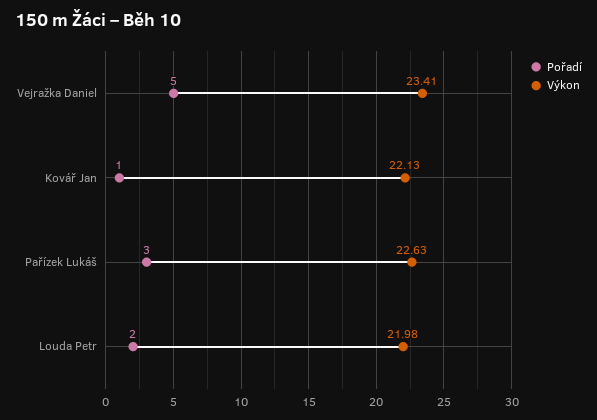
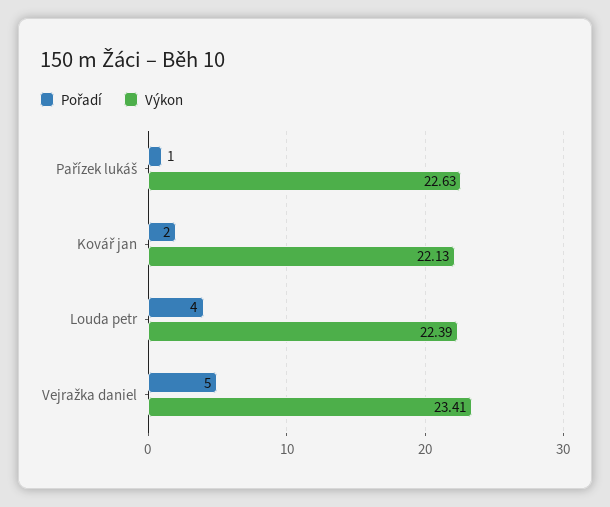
Pořadí, Kovář Jan: 1 -> 2
Pořadí, Pařízek Lukáš: 3 -> 1
Pořadí, Louda Petr: 2 -> 4
Výkon, Louda Petr: 21.98 -> 22.39

